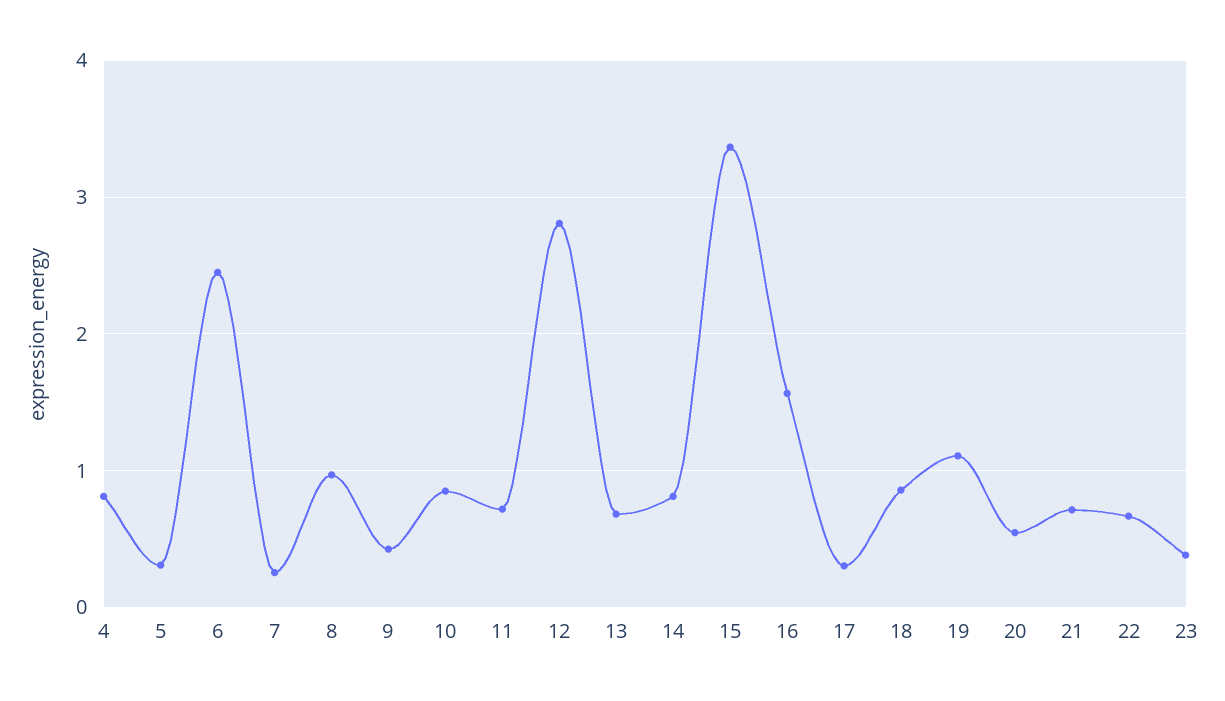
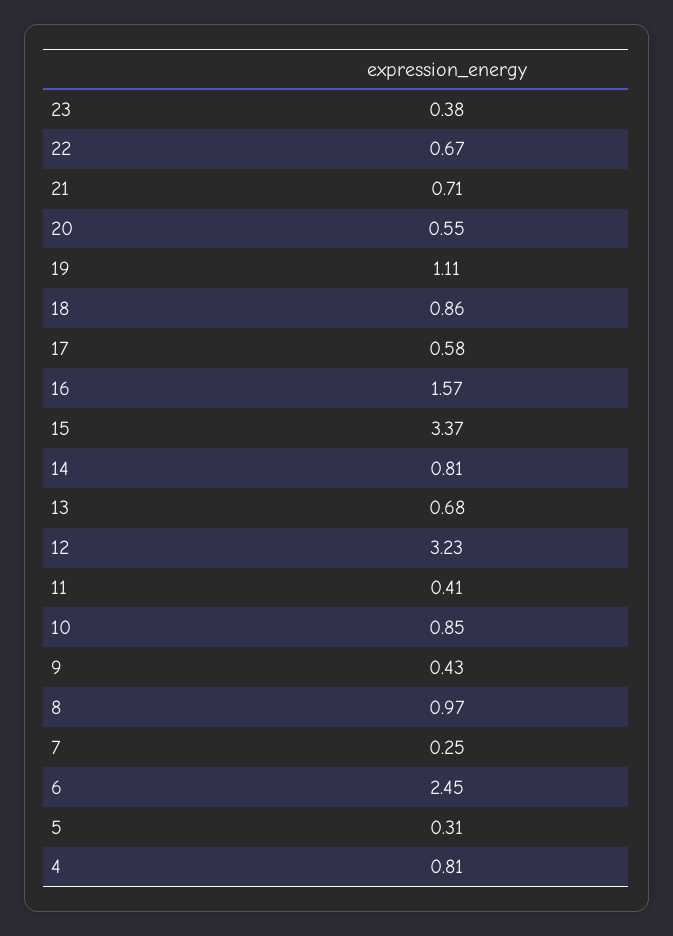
11: 0.7 -> 0.41
12: 2.8 -> 3.23
17: 0.3 -> 0.58

